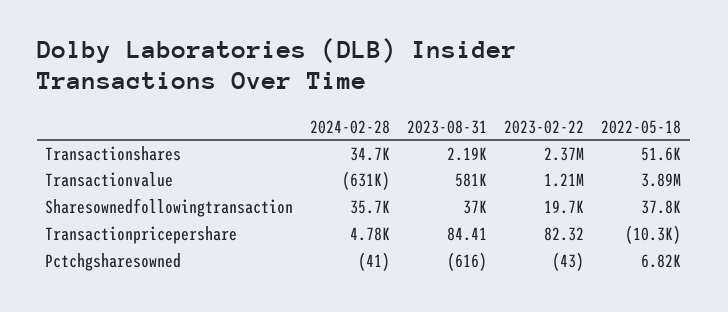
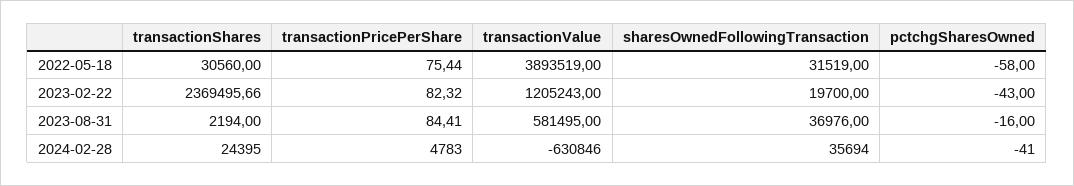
2024-02-28, Transactionshares: 34700 -> 24395
2022-05-18, Transactionshares: 51600 -> 30560
2022-05-18, Sharesownedfollowingtransaction: 37800 -> 31519
2022-05-18, Transactionpricepershare: -10300 -> 75.44
2023-08-31, Pctchgsharesowned: -616 -> -16
2022-05-18, Pctchgsharesowned: 6820 -> -58

